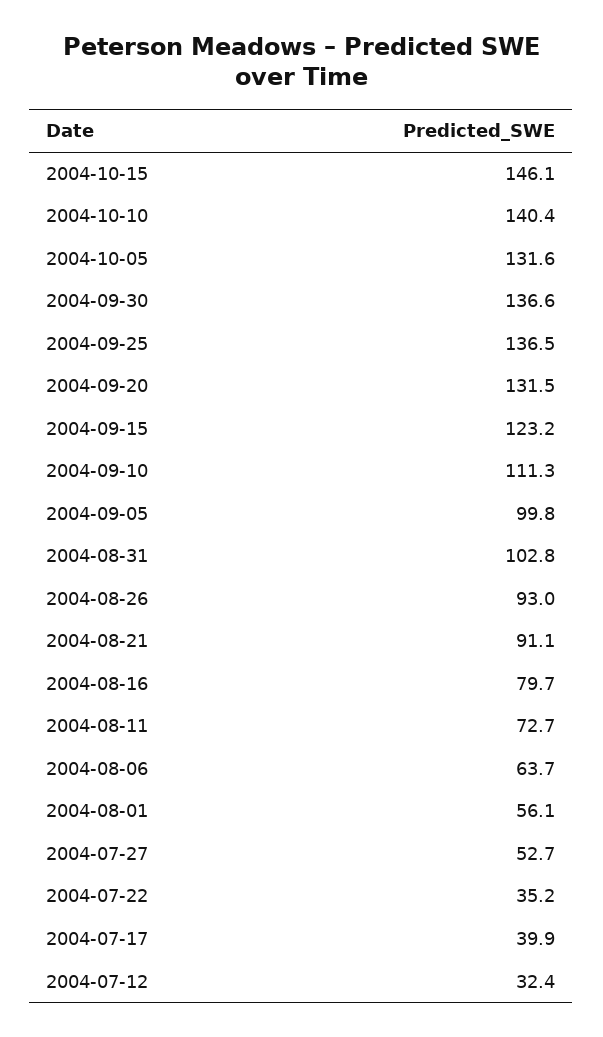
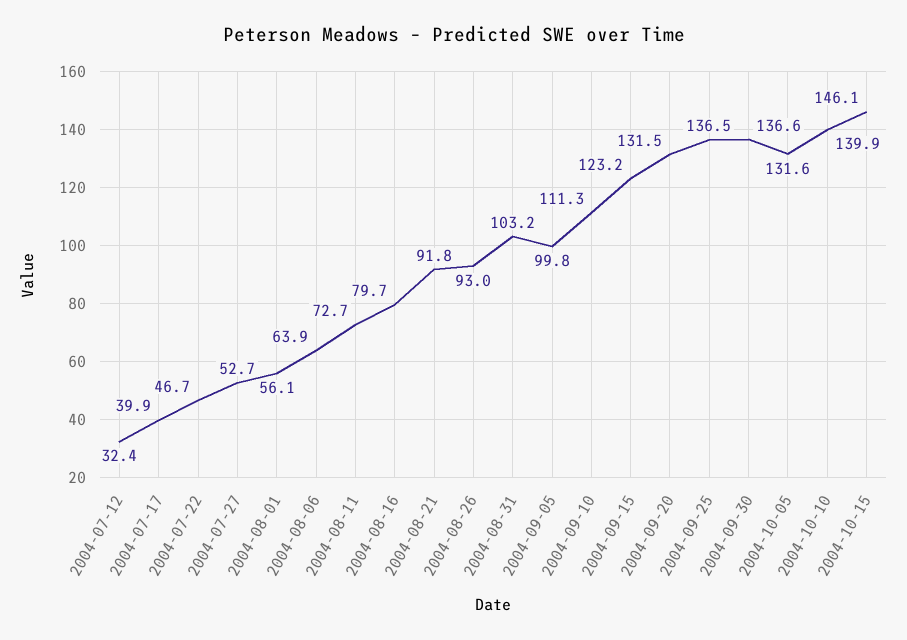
2004-10-10: 140.4 -> 139.9
2004-08-31: 102.8 -> 103.2
2004-08-21: 91.1 -> 91.8
2004-08-06: 63.7 -> 63.9
2004-07-22: 35.2 -> 46.7

